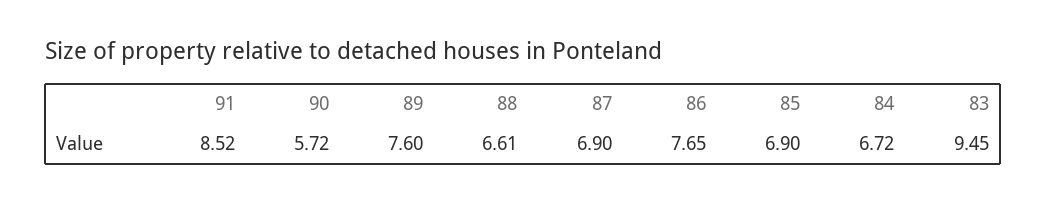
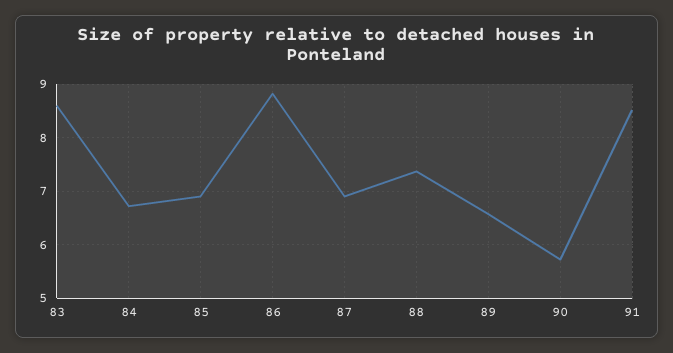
89: 7.6 -> 6.6
88: 6.61 -> 7.4
86: 7.65 -> 8.8
83: 9.45 -> 8.6

